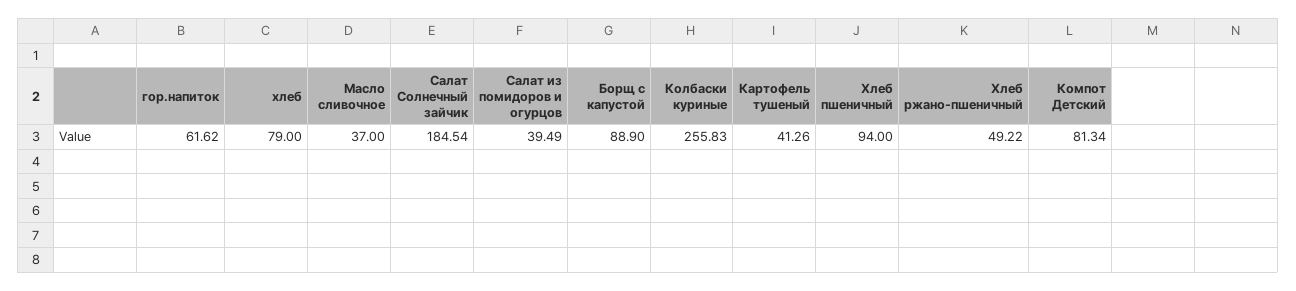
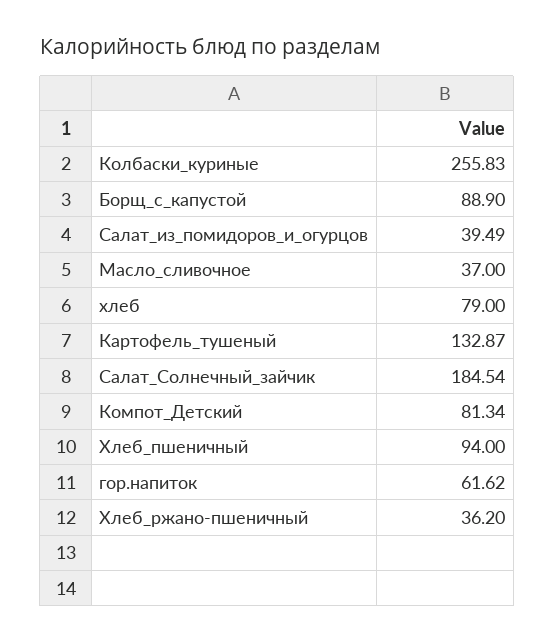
Картофель тушеный: 41.26 -> 132.87
Хлеб ржано-пшеничный: 49.22 -> 36.2

